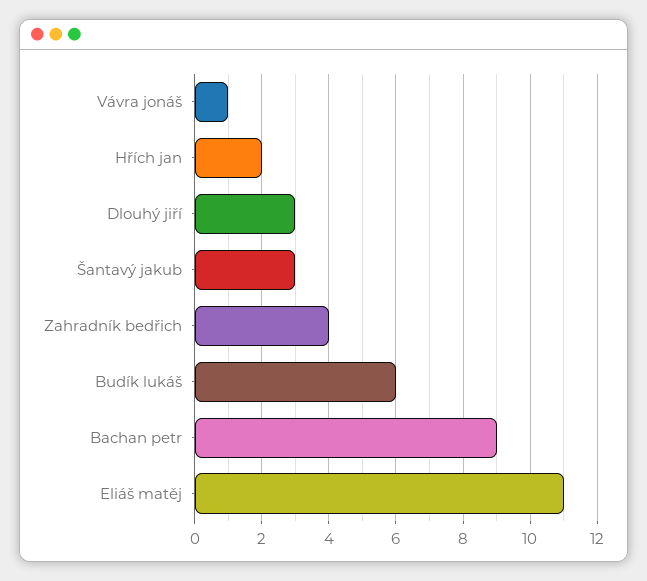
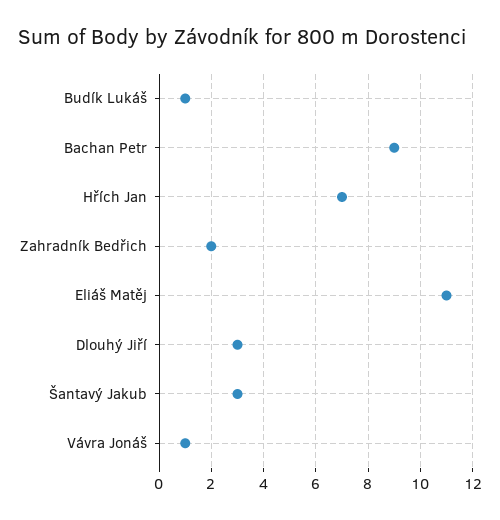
Hřích jan: 2 -> 7
Zahradník bedřich: 4 -> 2
Budík lukáš: 6 -> 1

